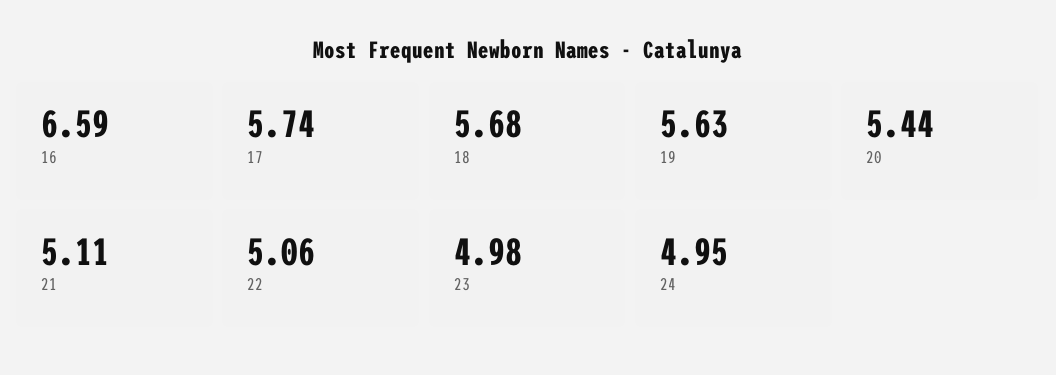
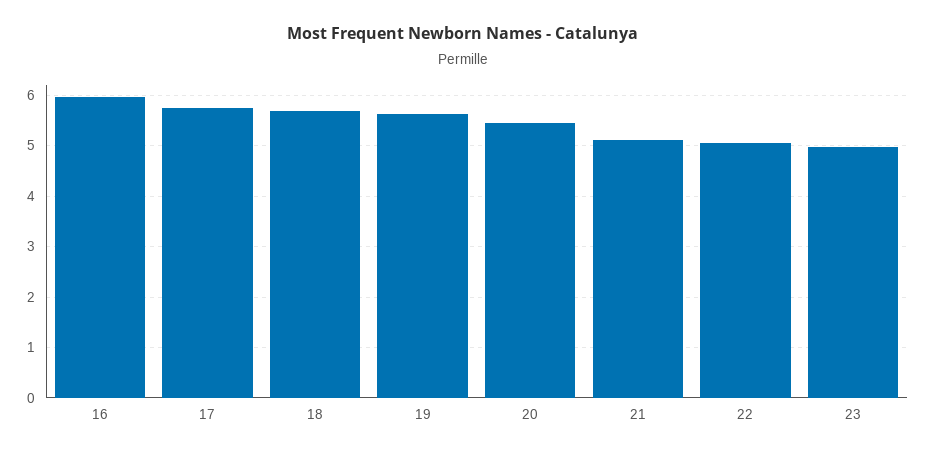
16: 6.59 -> 6
24: 4.95 -> none

